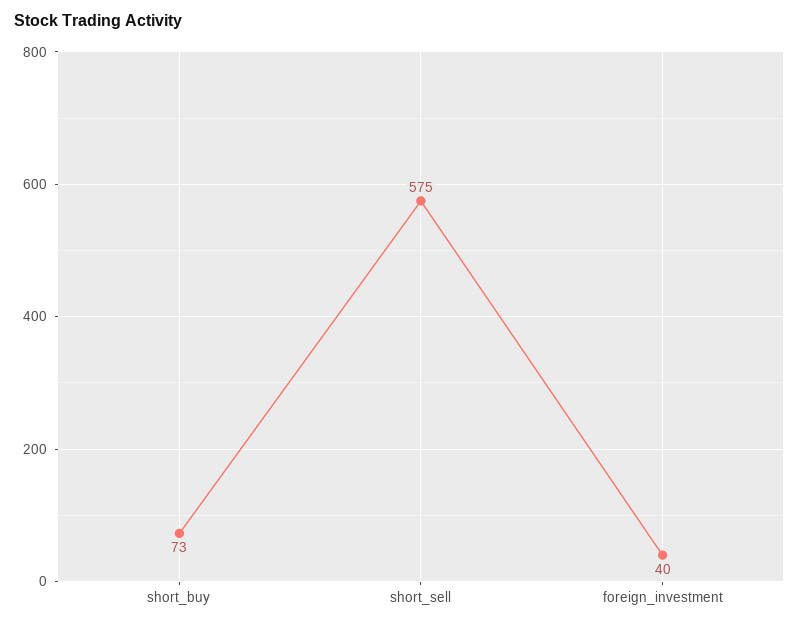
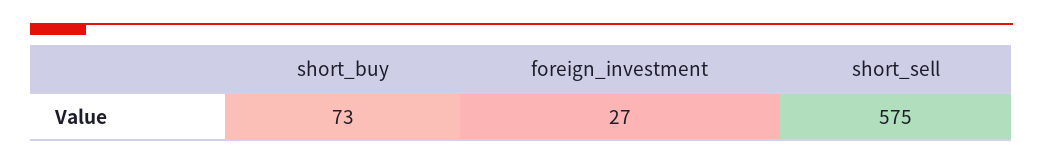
foreign_investment: 40 -> 27

